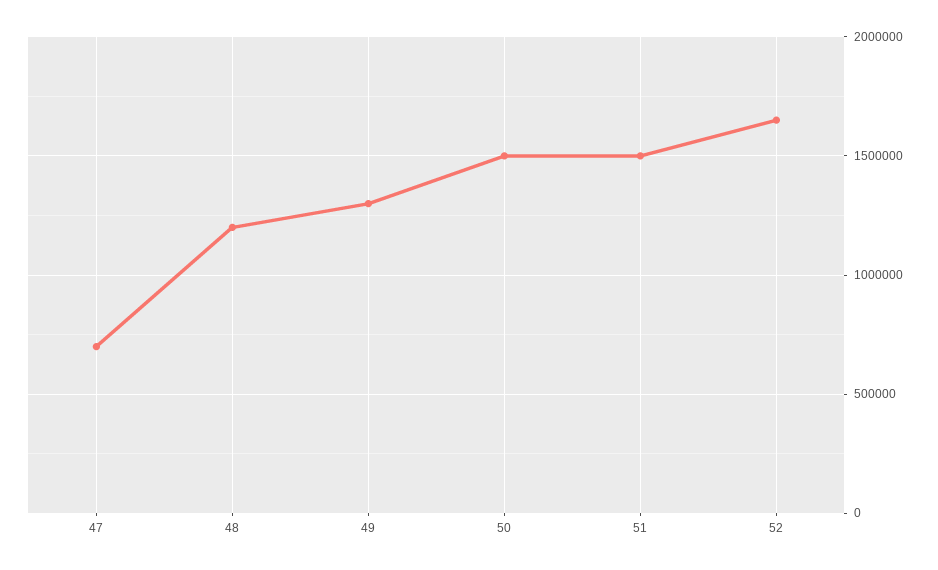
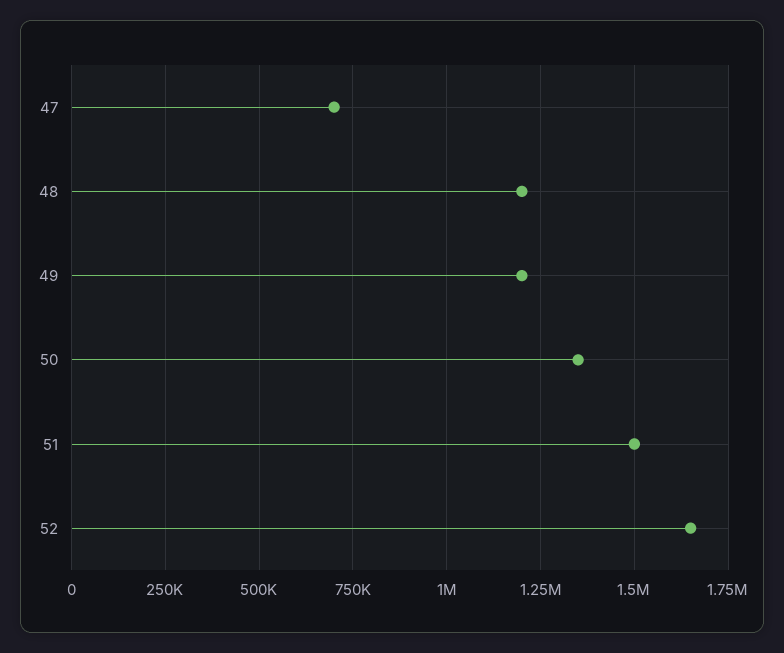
49: 1300000 -> 1200000
50: 1500000 -> 1350000

